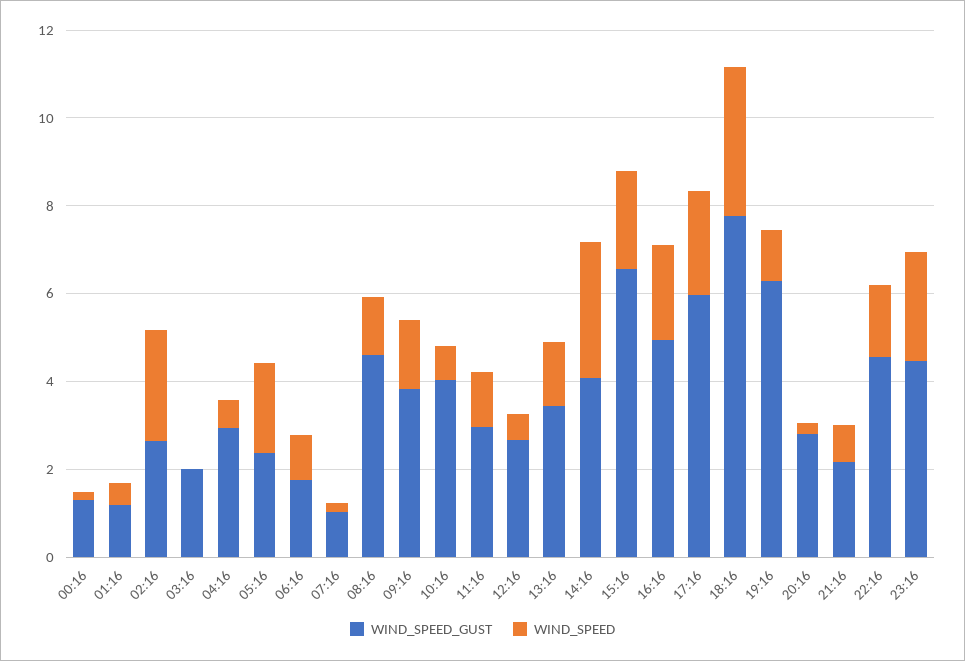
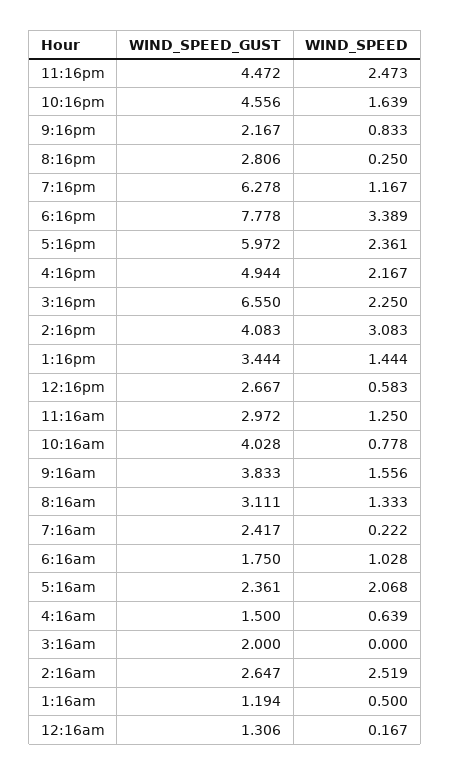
WIND_SPEED_GUST, 04:16: 3 -> 1.5
WIND_SPEED_GUST, 07:16: 1 -> 2.417
WIND_SPEED_GUST, 08:16: 4.5 -> 3.111

